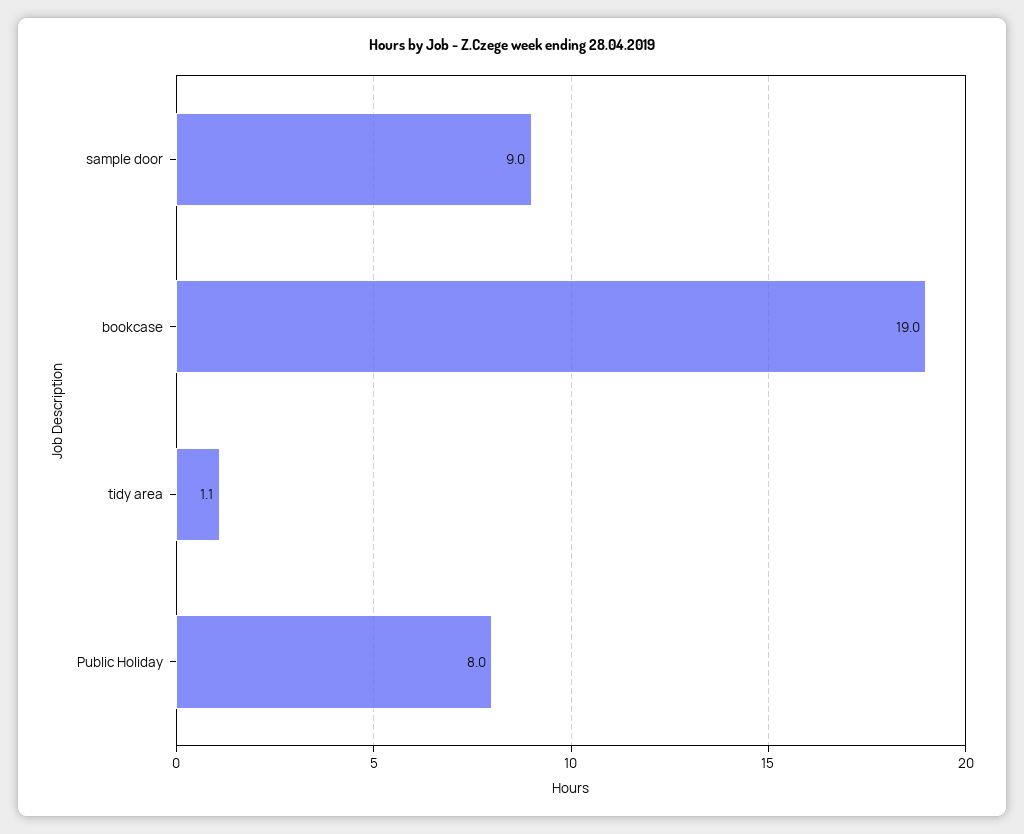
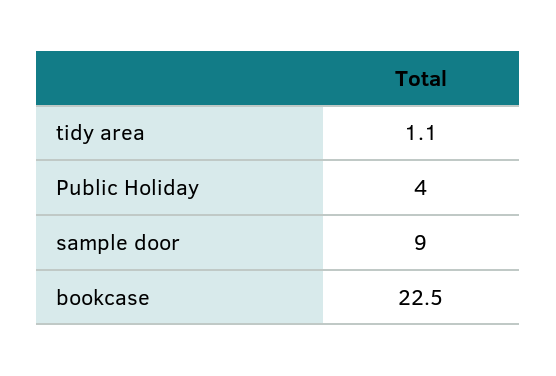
bookcase: 19 -> 22.5
Public Holiday: 8 -> 4

